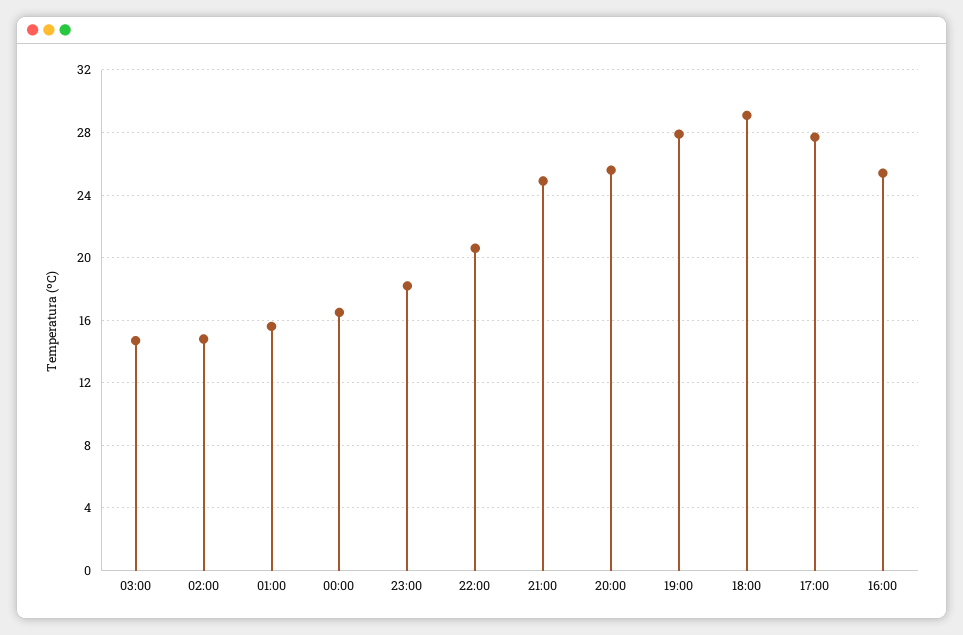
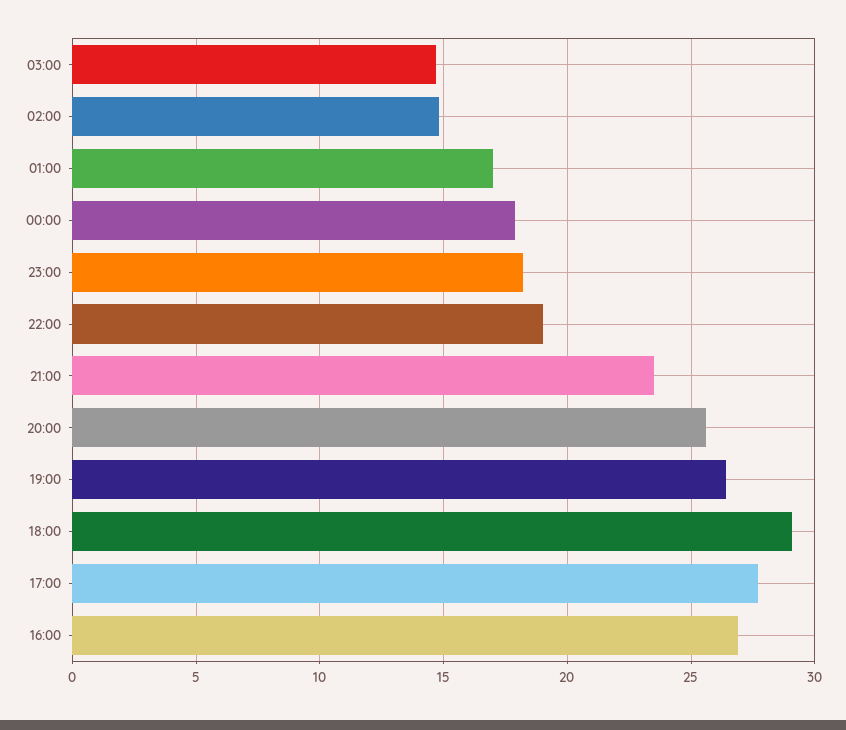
01:00: 15.5 -> 17
00:00: 16.5 -> 18
22:00: 20.5 -> 19
21:00: 25 -> 23.5
19:00: 28 -> 26.5
16:00: 25.5 -> 27

